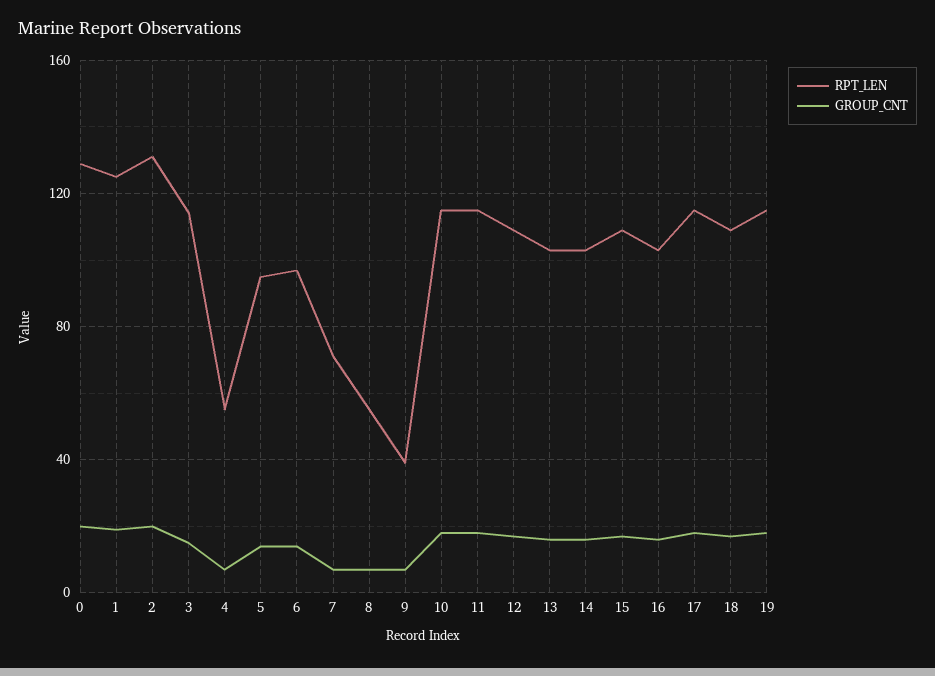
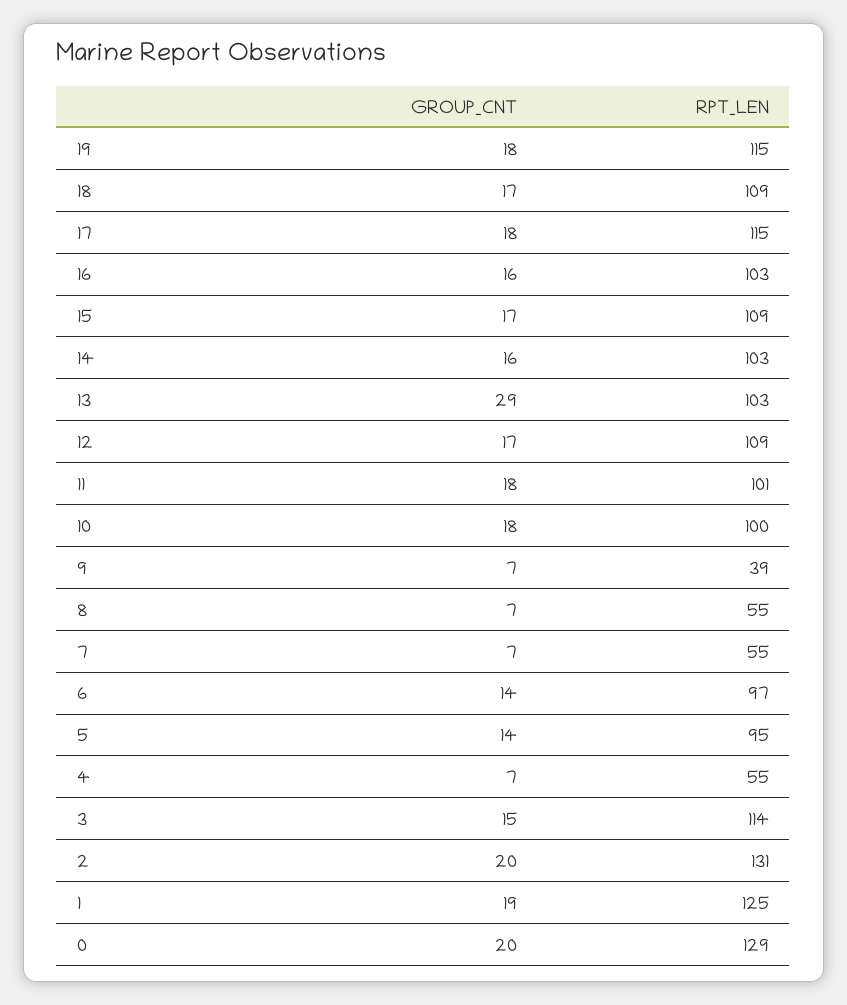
RPT_LEN, 7: 70 -> 55
RPT_LEN, 10: 115 -> 100
RPT_LEN, 11: 115 -> 101
GROUP_CNT, 13: 15 -> 29

